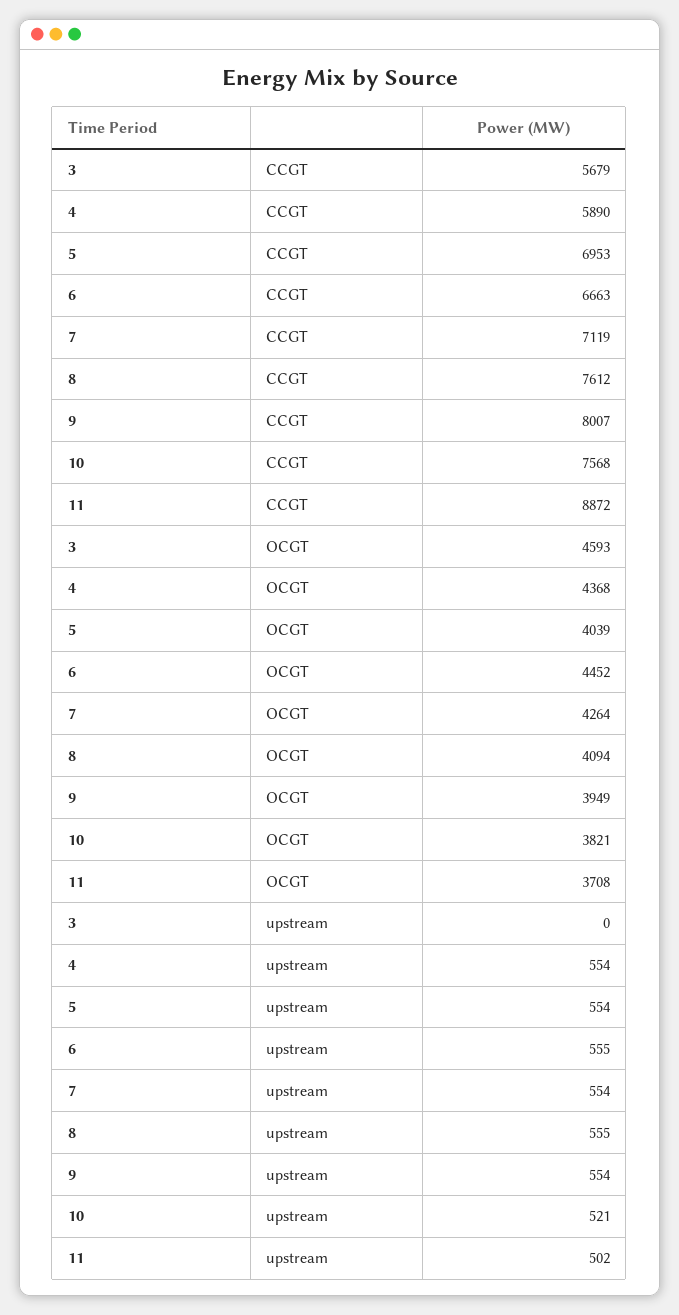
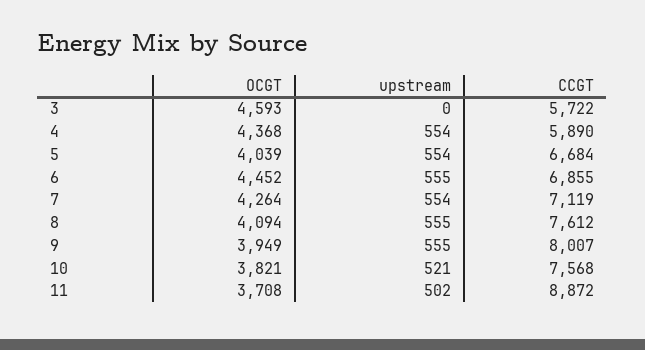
3, CCGT: 5679 -> 5722
5, CCGT: 6953 -> 6684
6, CCGT: 6663 -> 6855
9, upstream: 554 -> 555

